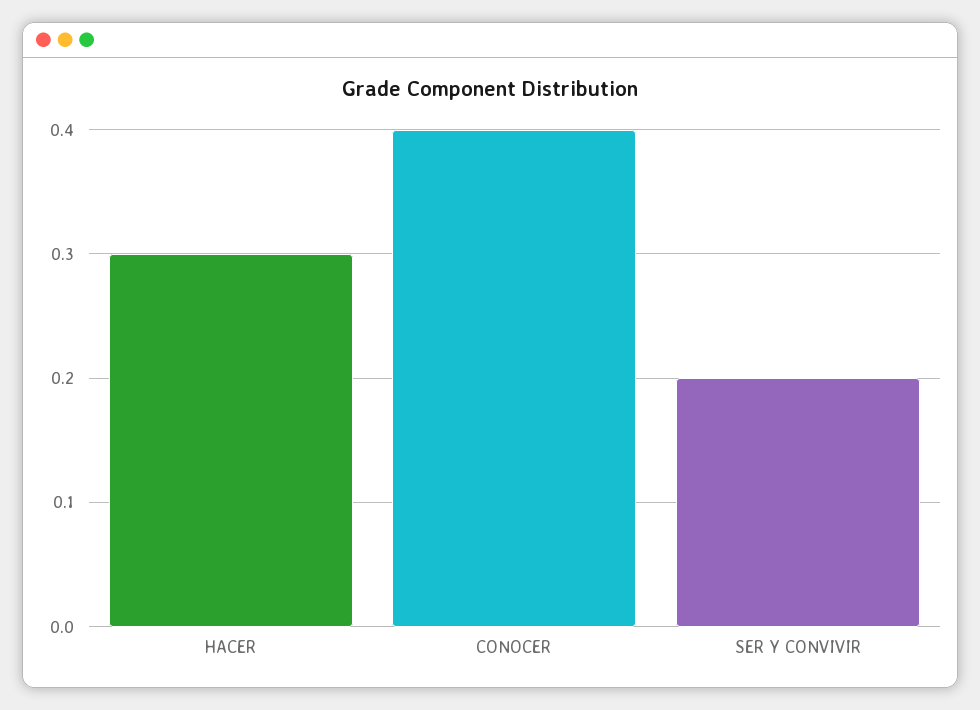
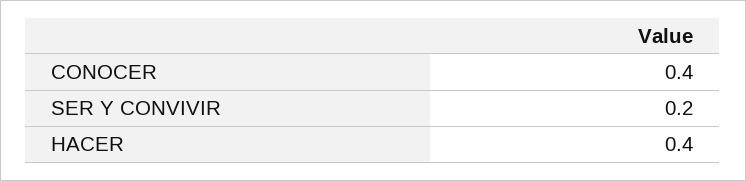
HACER: 0.3 -> 0.4

